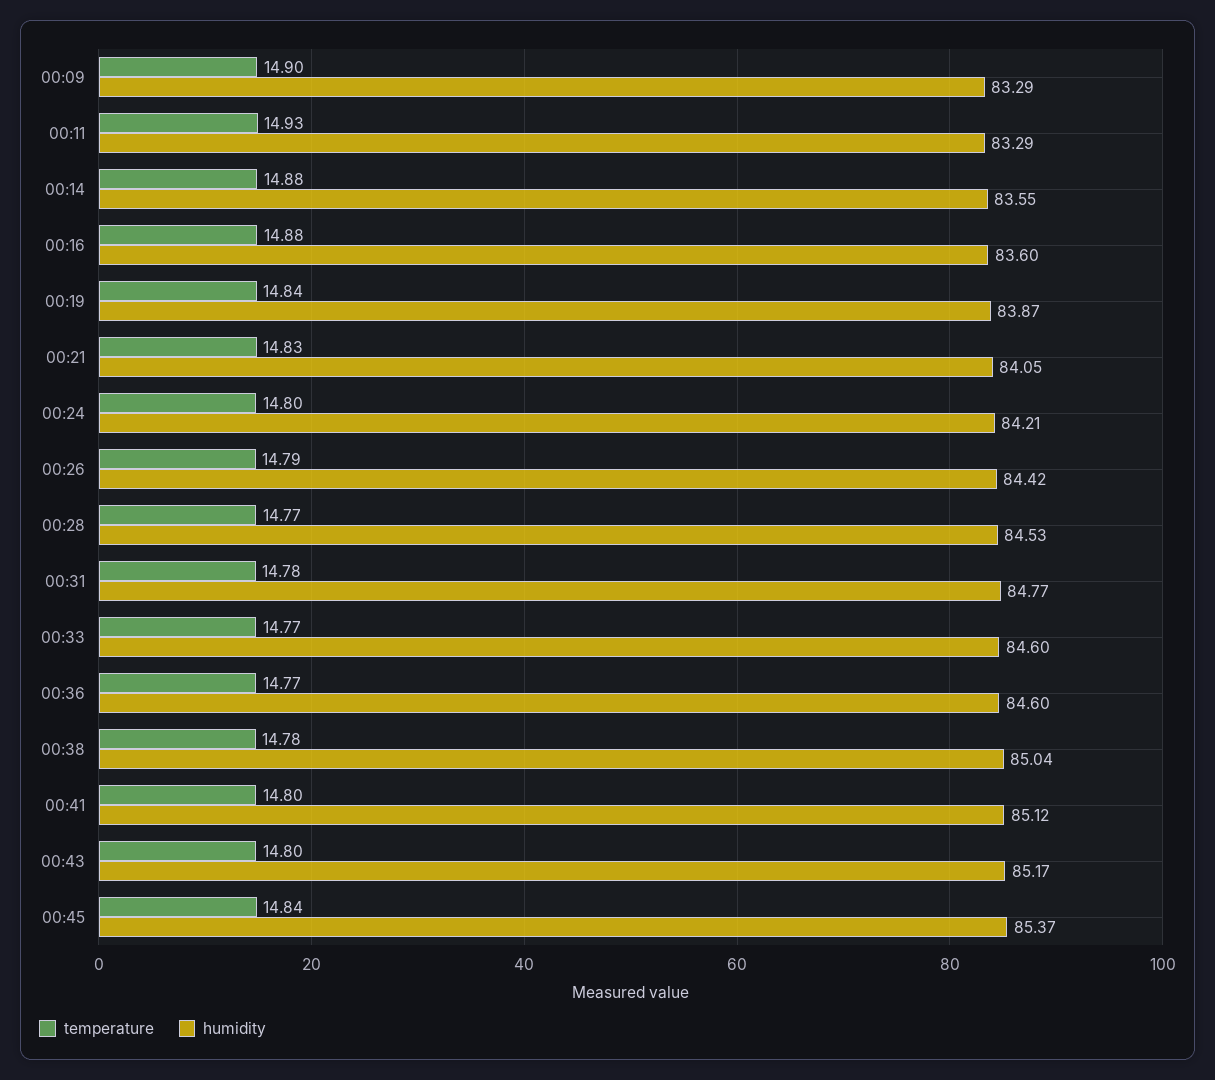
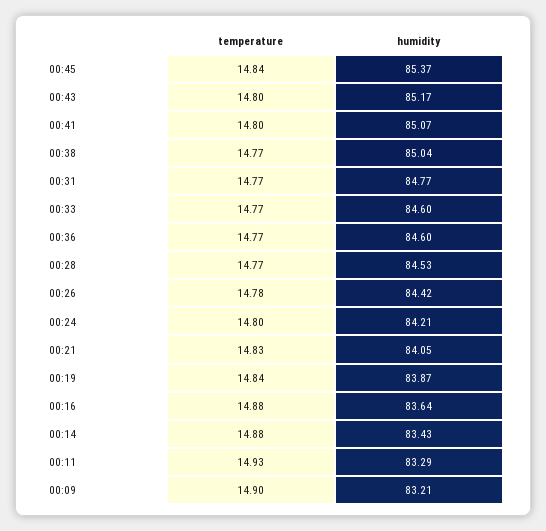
humidity, 00:09: 83.29 -> 83.21
humidity, 00:14: 83.55 -> 83.43
humidity, 00:16: 83.6 -> 83.64
temperature, 00:26: 14.79 -> 14.78
temperature, 00:31: 14.78 -> 14.77
temperature, 00:38: 14.78 -> 14.77
humidity, 00:41: 85.12 -> 85.07

